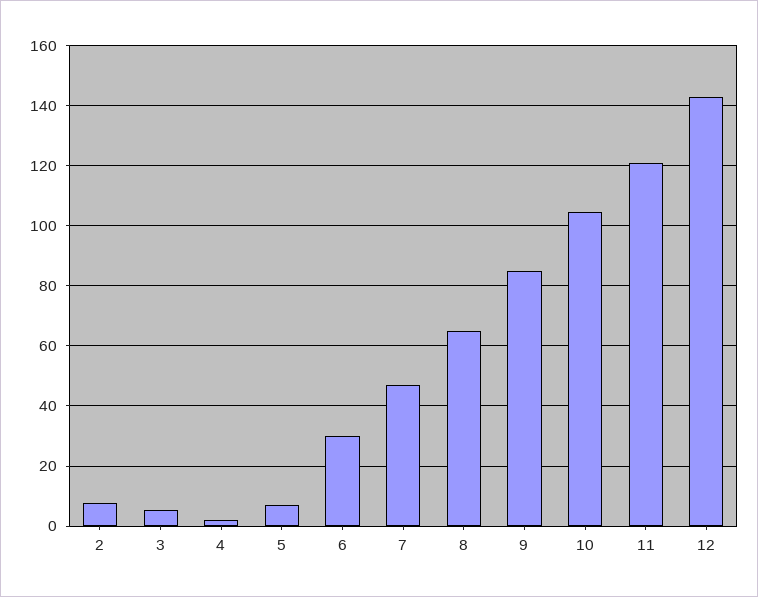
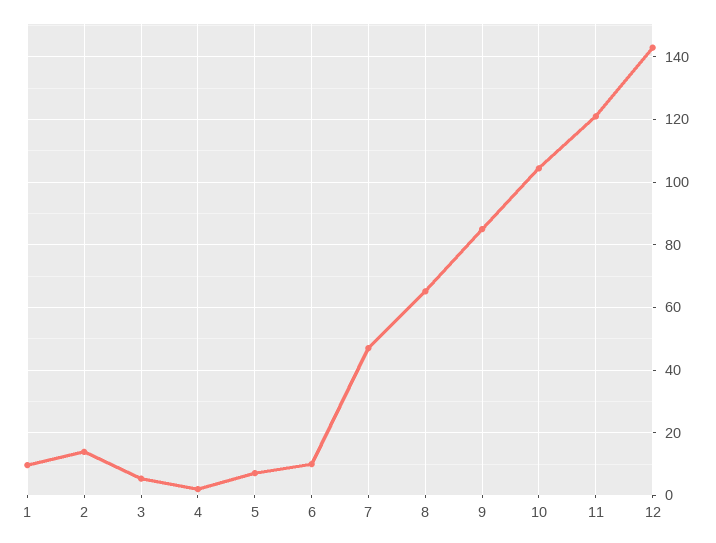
2: 8 -> 14
6: 30 -> 10
1: none -> 10

